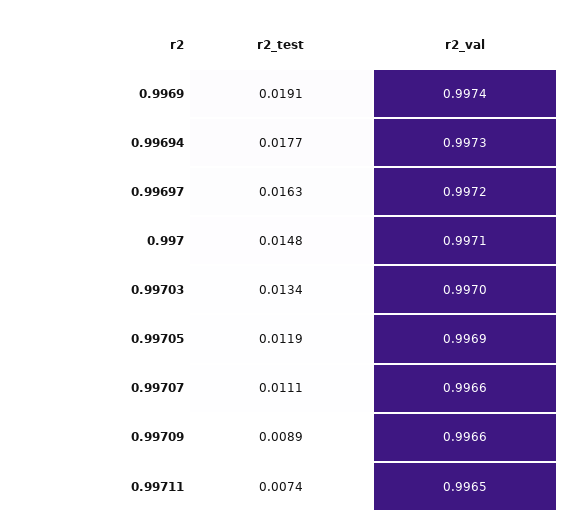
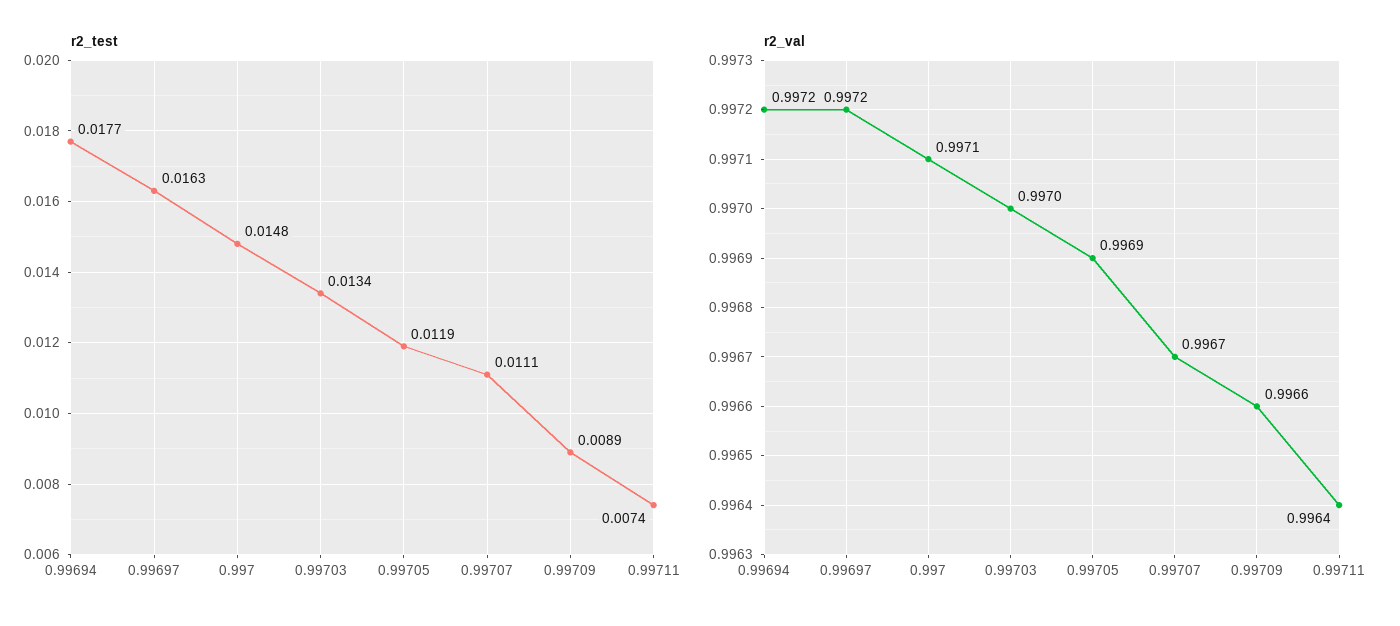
r2_test, 0.9969: 0.0191 -> none
r2_val, 0.9969: 0.9974 -> none
r2_val, 0.99694: 0.9973 -> 0.9972
r2_val, 0.99707: 0.9966 -> 0.9967
r2_val, 0.99711: 0.9965 -> 0.9964

